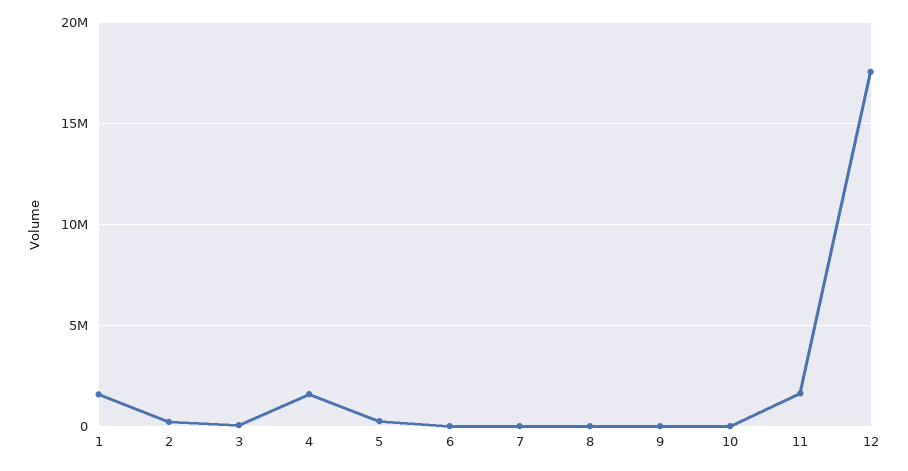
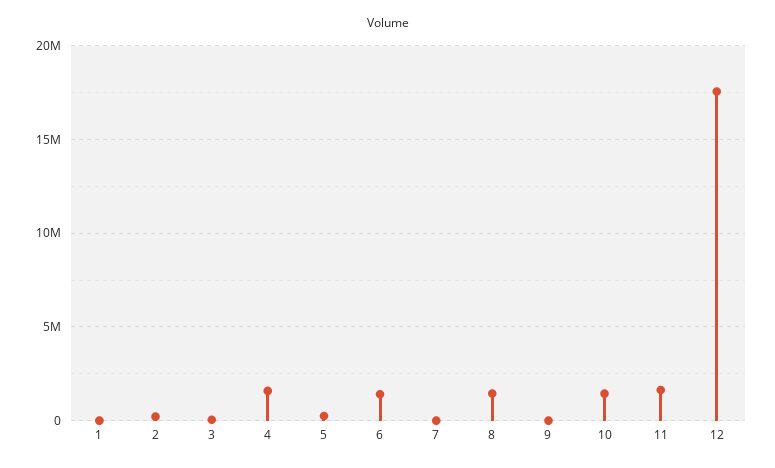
1: 1500000 -> 0
6: 0 -> 1500000
8: 0 -> 1500000
10: 0 -> 1500000

